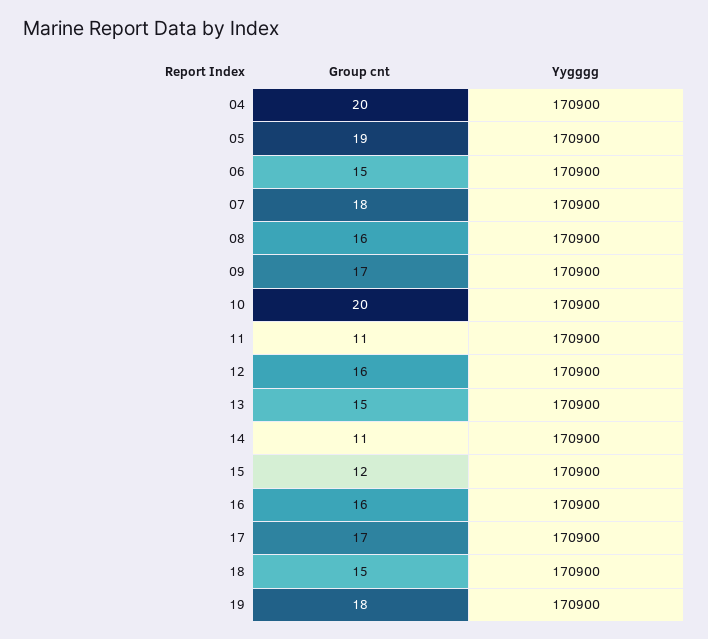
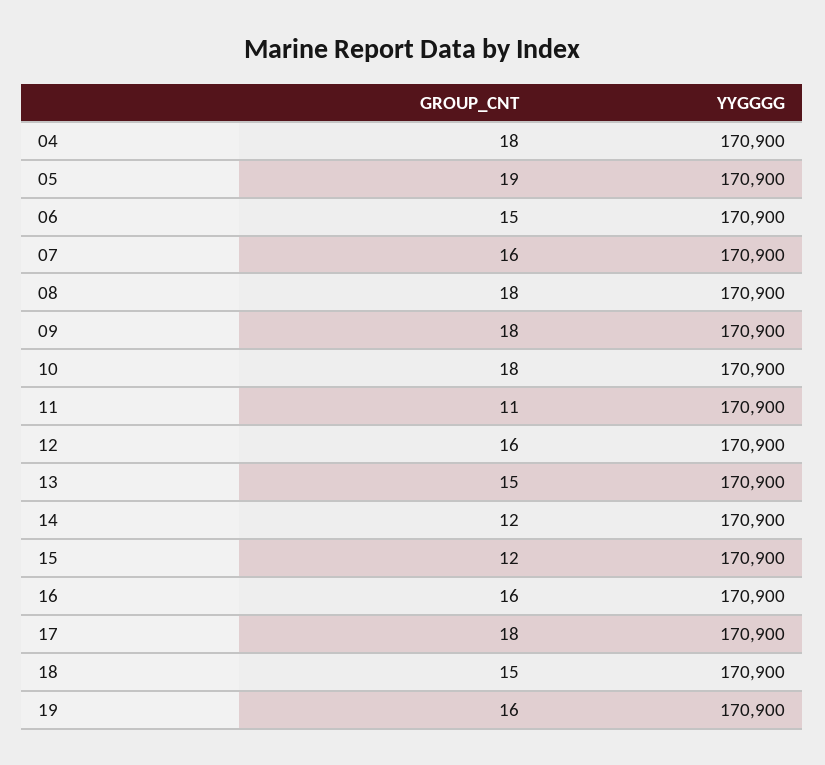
Group cnt, 04: 20 -> 18
Group cnt, 07: 18 -> 16
Group cnt, 08: 16 -> 18
Group cnt, 09: 17 -> 18
Group cnt, 10: 20 -> 18
Group cnt, 14: 11 -> 12
Group cnt, 17: 17 -> 18
Group cnt, 19: 18 -> 16

